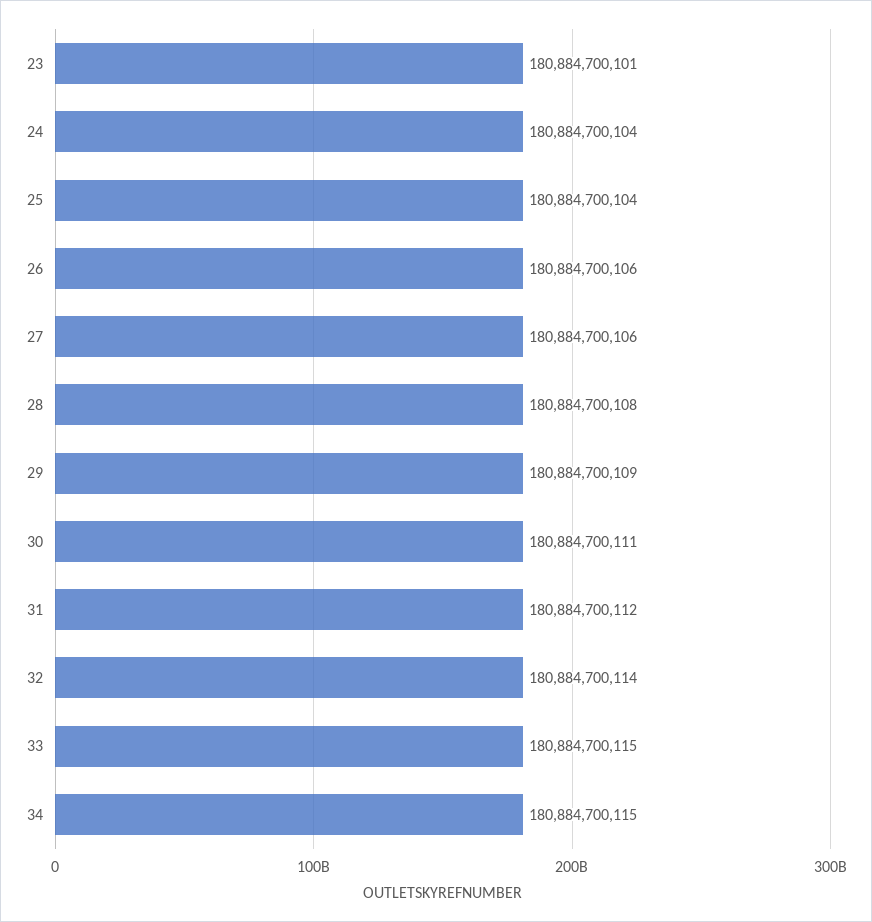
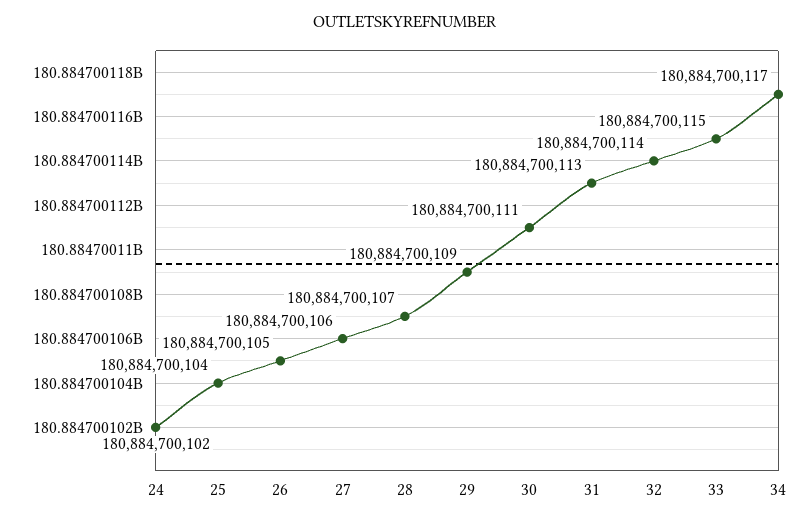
23: 180884700101 -> none
24: 180884700104 -> 180884700102
26: 180884700106 -> 180884700105
28: 180884700108 -> 180884700107
31: 180884700112 -> 180884700113
34: 180884700115 -> 180884700117

